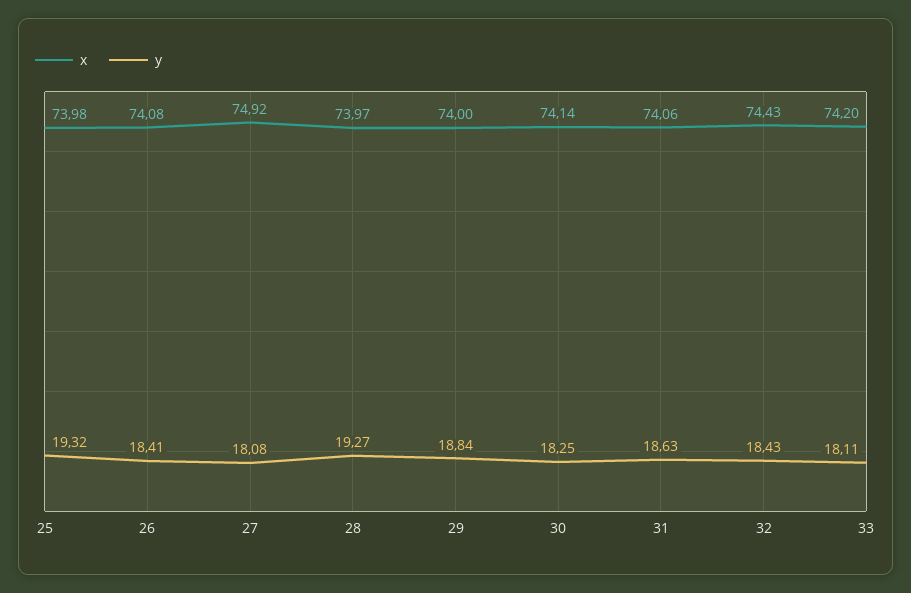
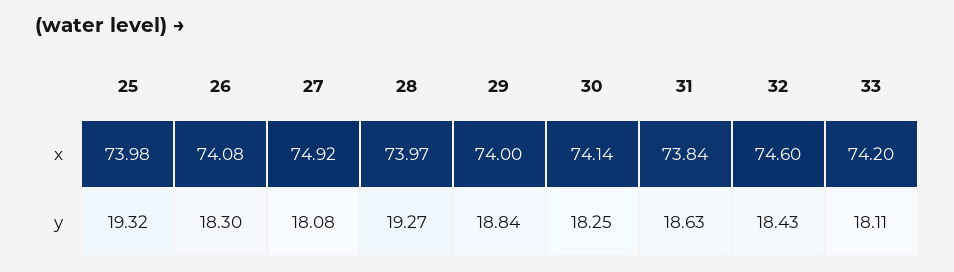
y, 26: 18.41 -> 18.3
x, 31: 74.06 -> 73.84
x, 32: 74.43 -> 74.6

